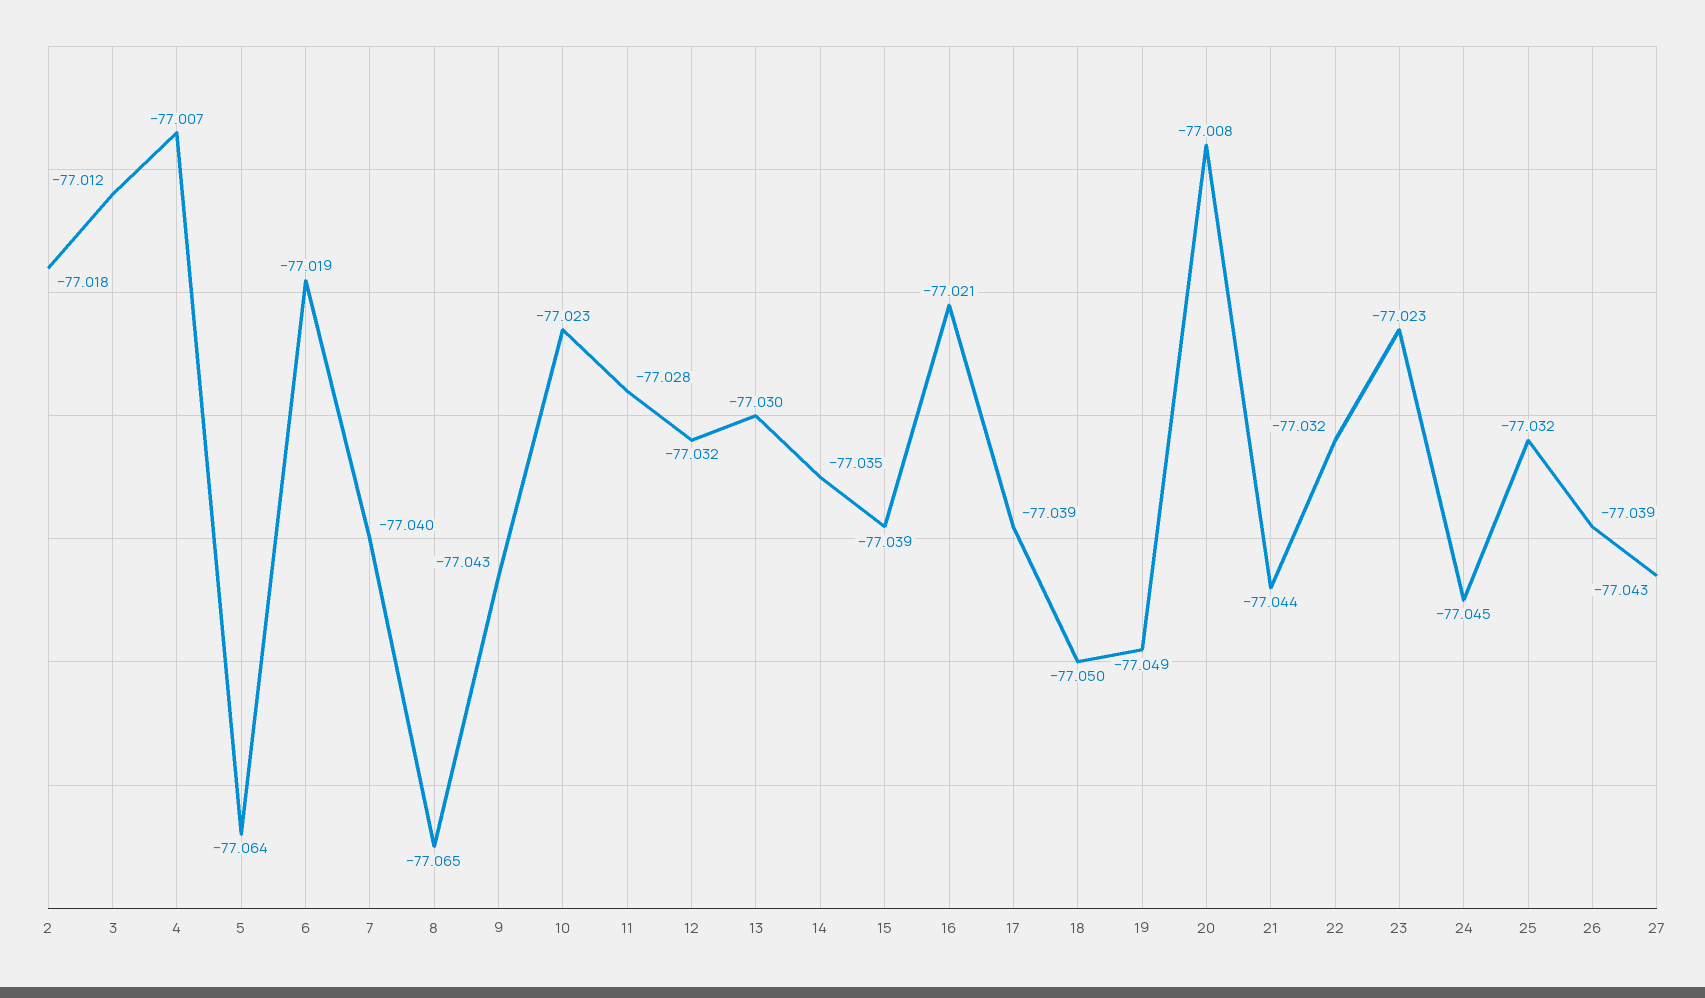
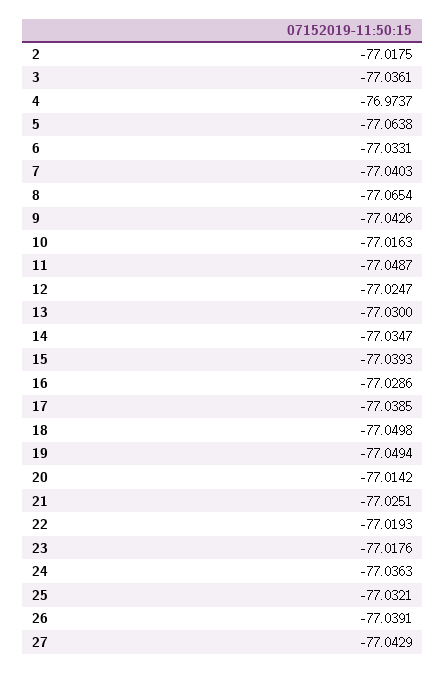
3: -77.012 -> -77.0361
4: -77.007 -> -76.9737
6: -77.019 -> -77.0331
10: -77.023 -> -77.0163
11: -77.028 -> -77.0487
12: -77.032 -> -77.0247
16: -77.021 -> -77.0286
20: -77.008 -> -77.0142
21: -77.044 -> -77.0251
22: -77.032 -> -77.0193
23: -77.023 -> -77.0176
24: -77.045 -> -77.0363

